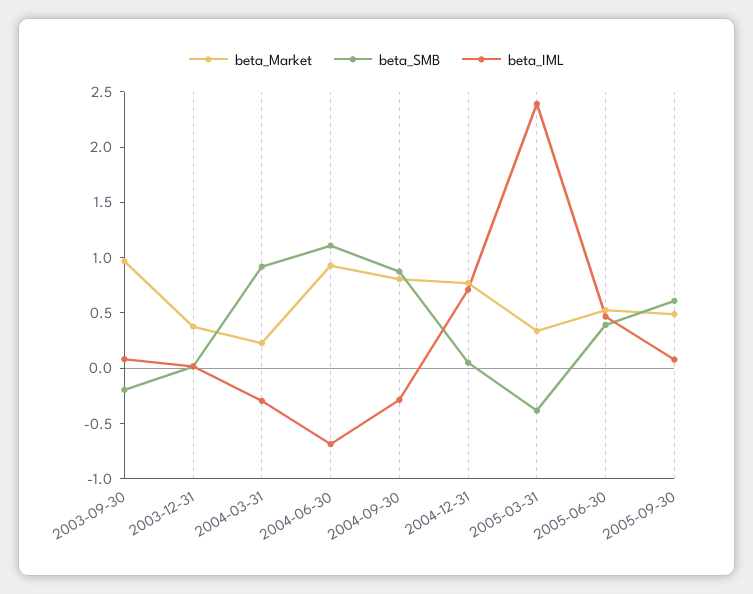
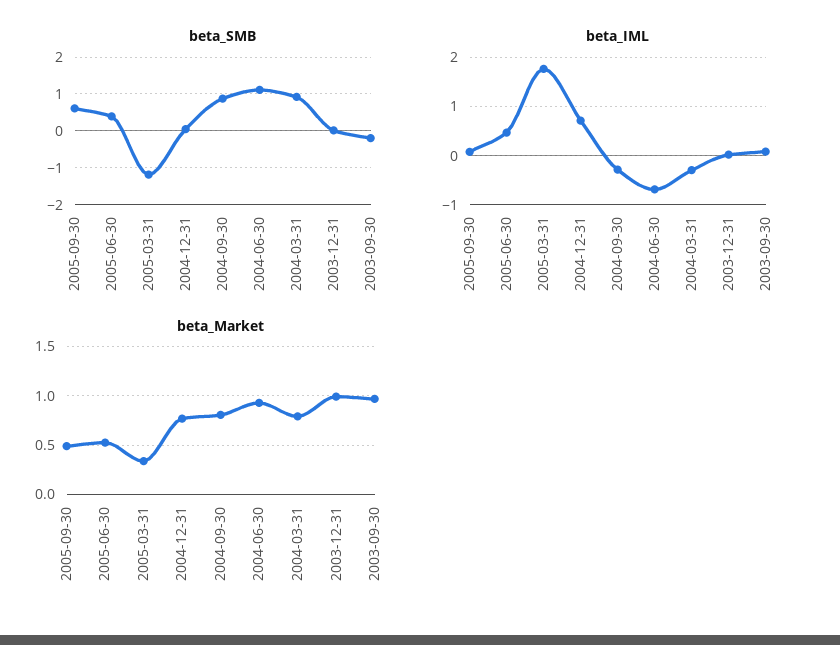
beta_Market, 2003-12-31: 0.4 -> 1
beta_Market, 2004-03-31: 0.2 -> 0.8
beta_SMB, 2005-03-31: -0.4 -> -1.2
beta_IML, 2005-03-31: 2.4 -> 1.8

